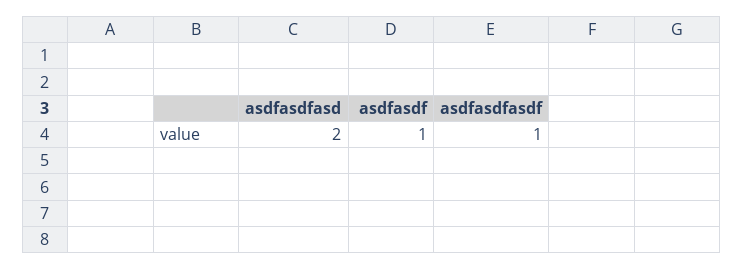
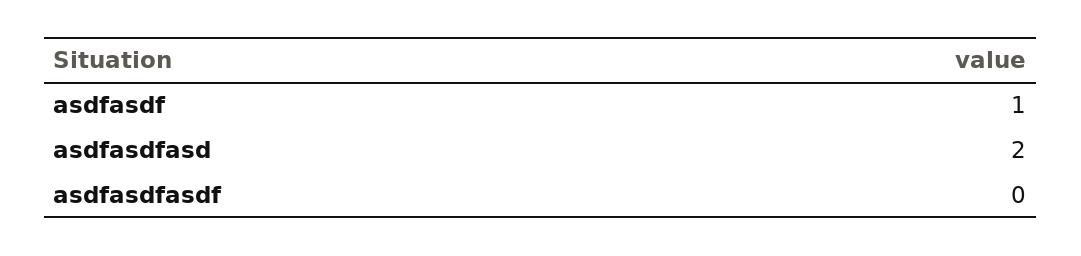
asdfasdfasdf: 1 -> 0

